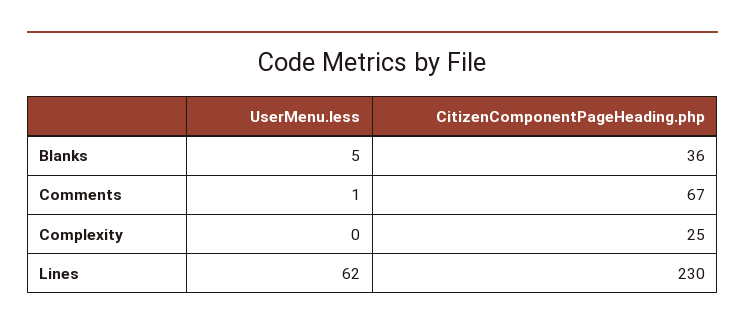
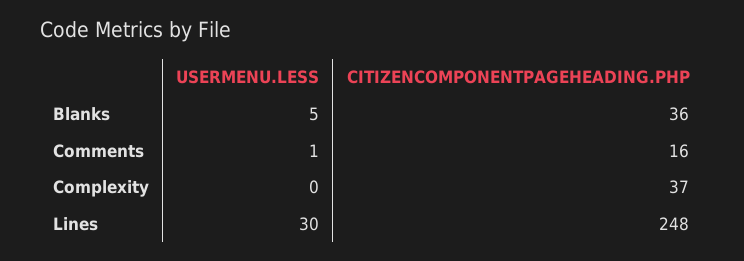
CitizenComponentPageHeading.php, Comments: 67 -> 16
CitizenComponentPageHeading.php, Complexity: 25 -> 37
UserMenu.less, Lines: 62 -> 30
CitizenComponentPageHeading.php, Lines: 230 -> 248

